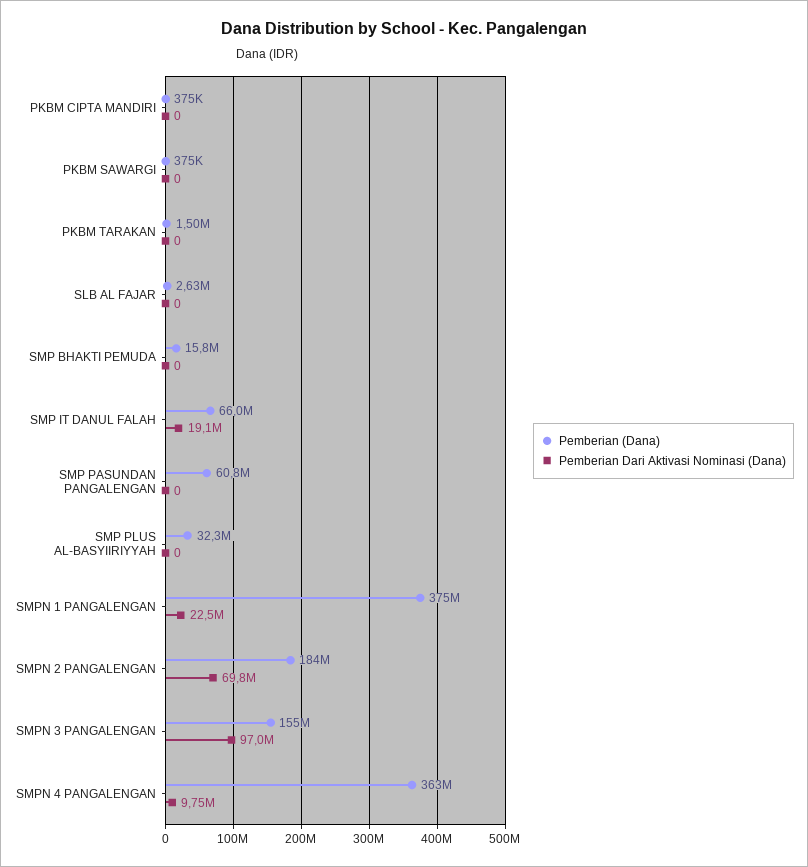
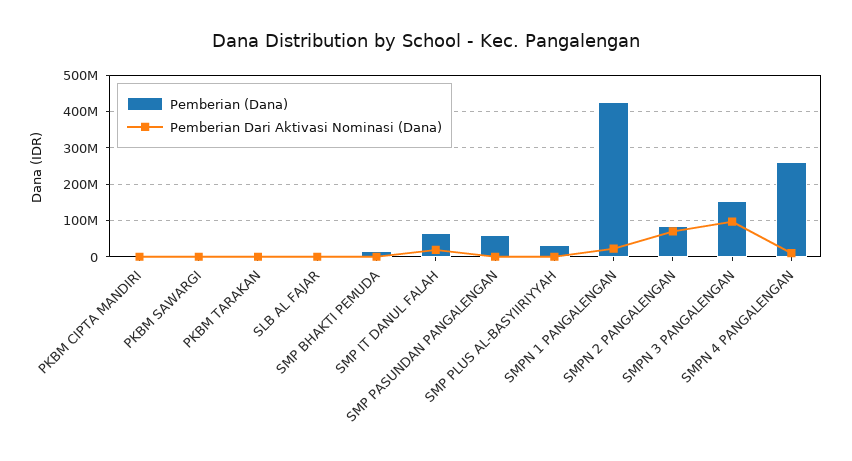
Pemberian (Dana), SMPN 1 PANGALENGAN: 375000000 -> 420000000
Pemberian (Dana), SMPN 2 PANGALENGAN: 184000000 -> 80000000
Pemberian (Dana), SMPN 4 PANGALENGAN: 363000000 -> 260000000

